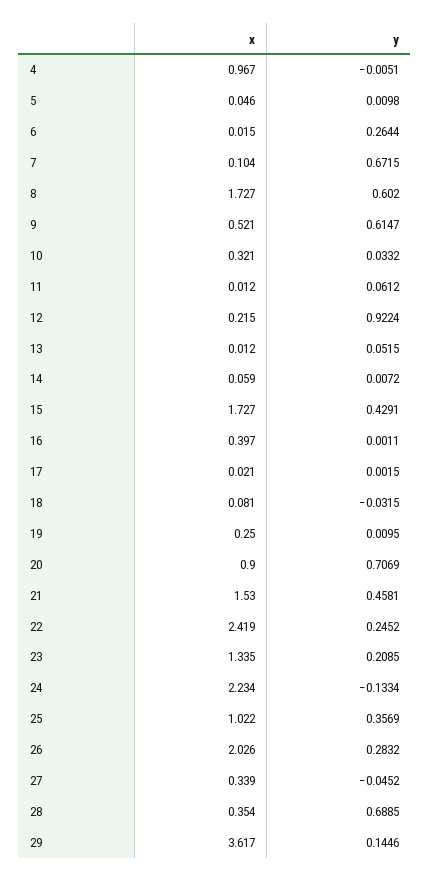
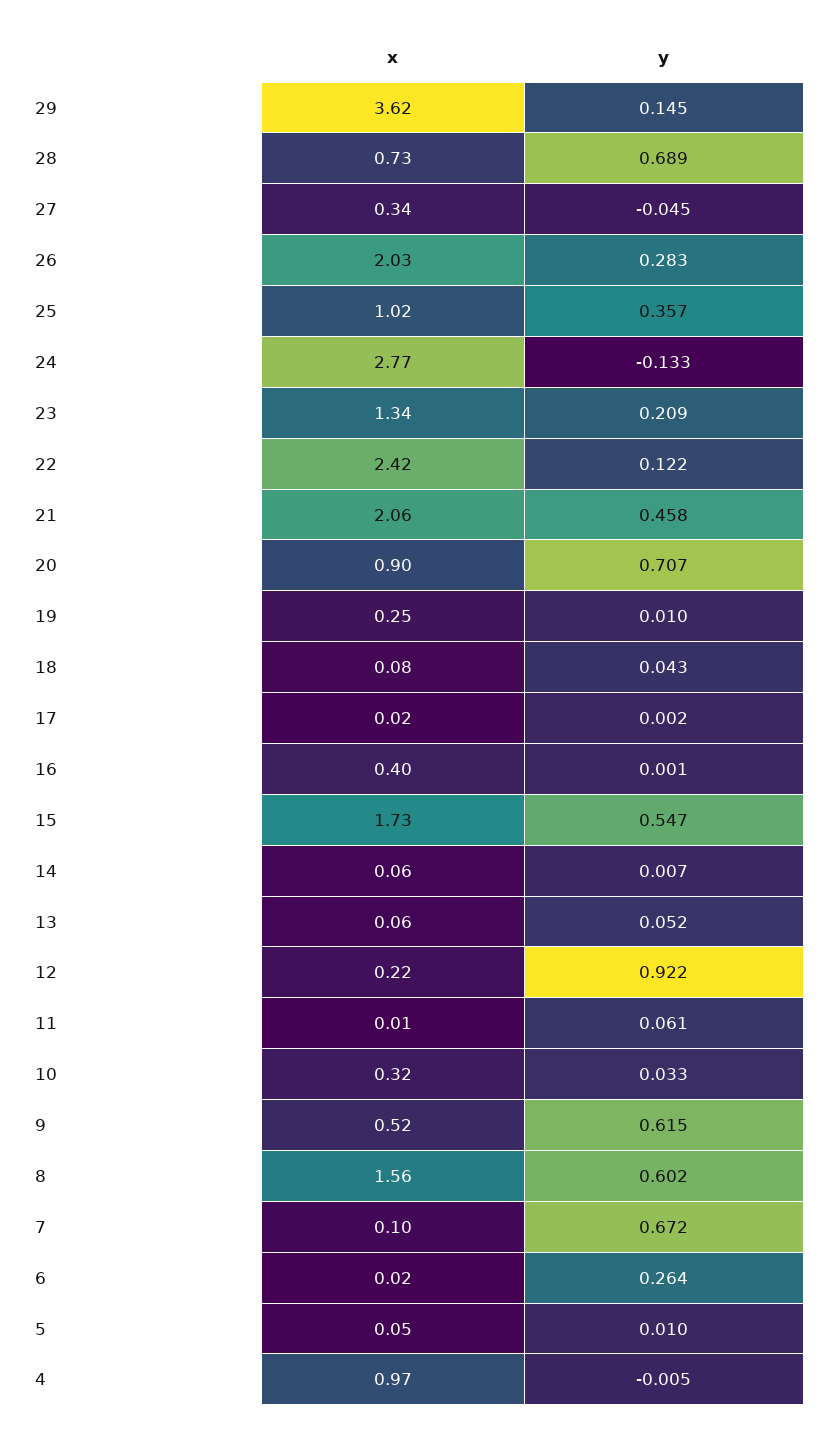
x, 8: 1.727 -> 1.56
x, 13: 0.012 -> 0.06
y, 15: 0.4291 -> 0.547
y, 18: -0.0315 -> 0.043
x, 21: 1.53 -> 2.06
y, 22: 0.2452 -> 0.122
x, 24: 2.234 -> 2.77
x, 28: 0.354 -> 0.73

